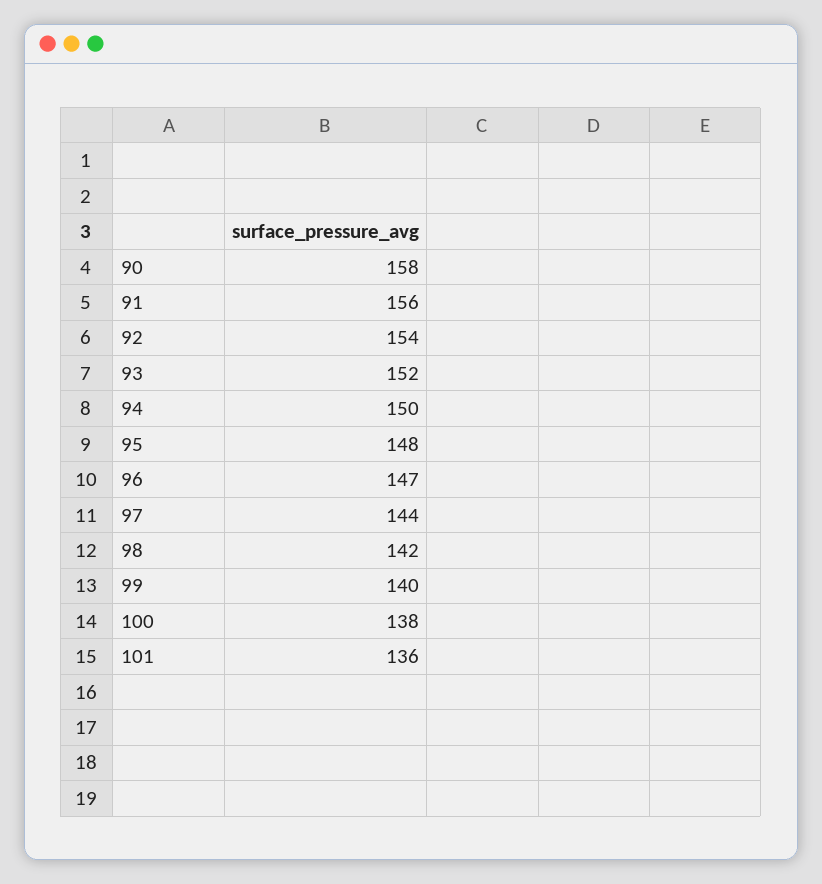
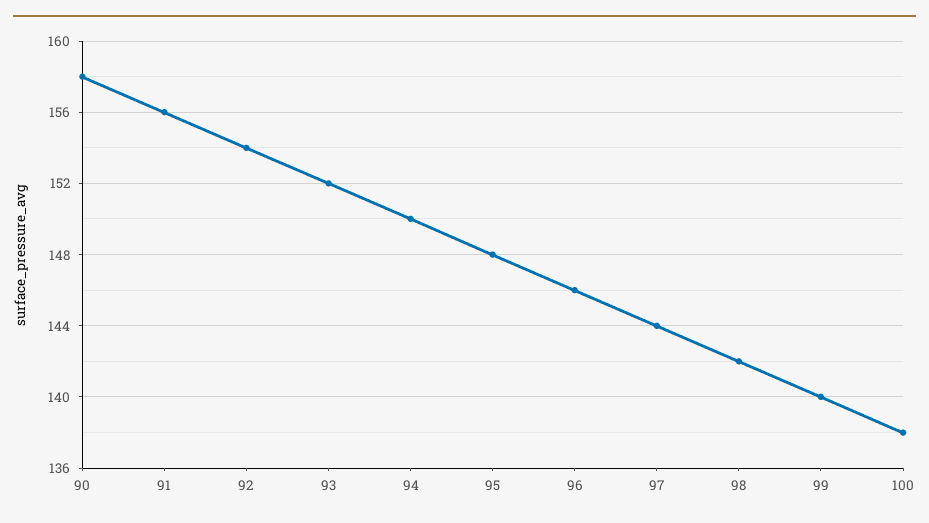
96: 147 -> 146
101: 136 -> none

